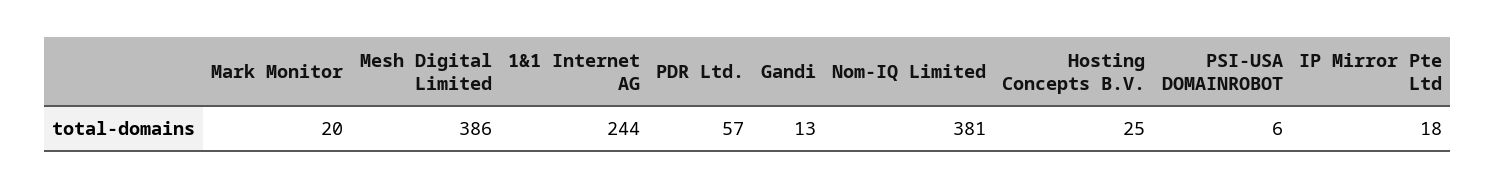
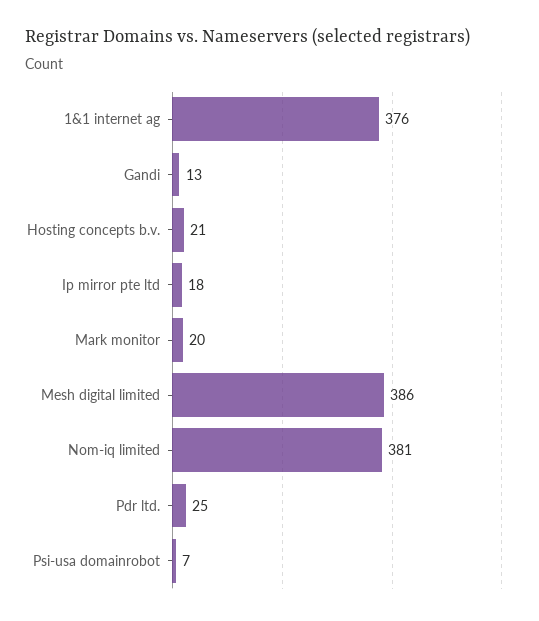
1&1 Internet AG: 244 -> 376
PDR Ltd.: 57 -> 25
Hosting Concepts B.V.: 25 -> 21
PSI-USA DOMAINROBOT: 6 -> 7

